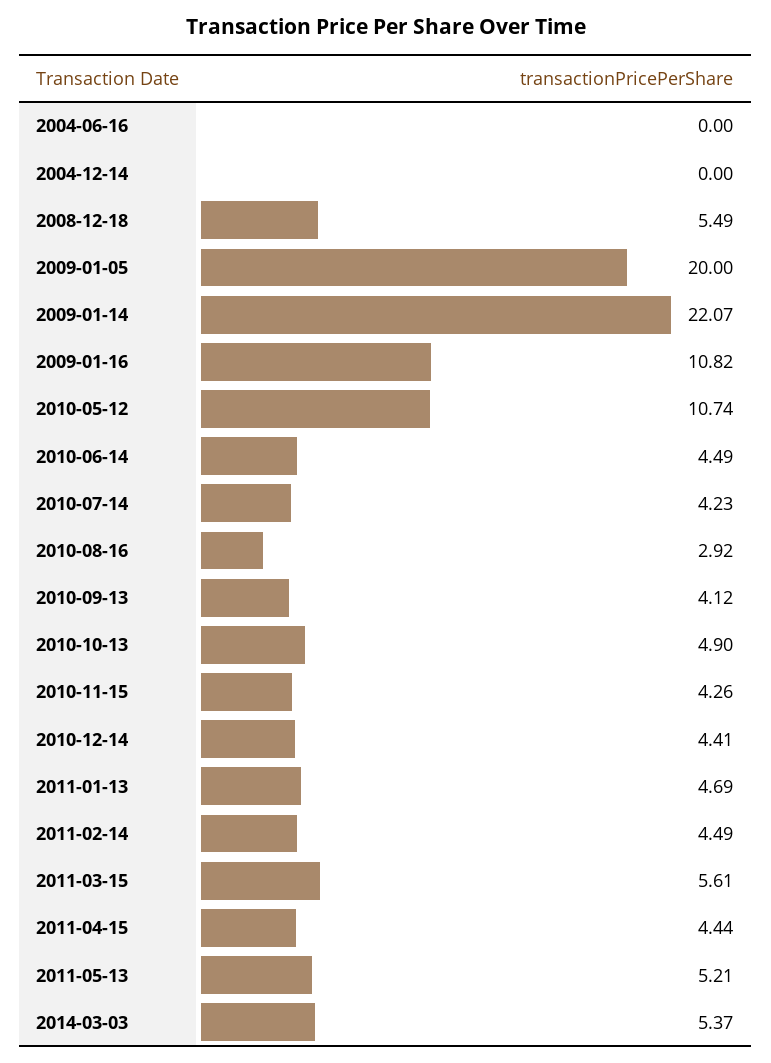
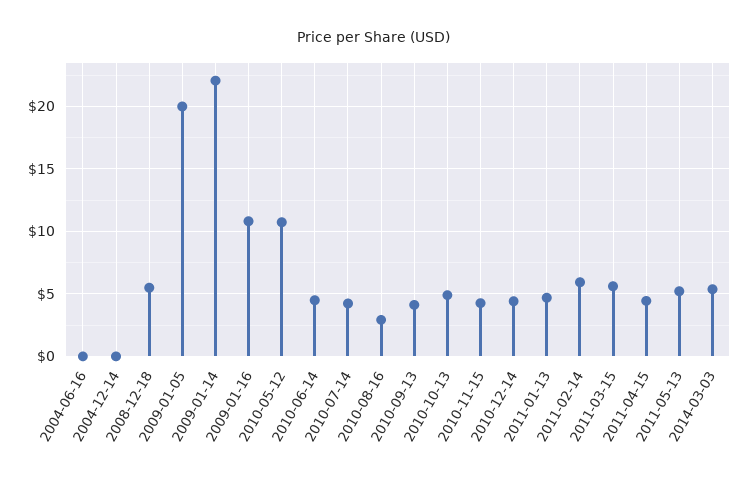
2011-02-14: 4.49 -> 6

